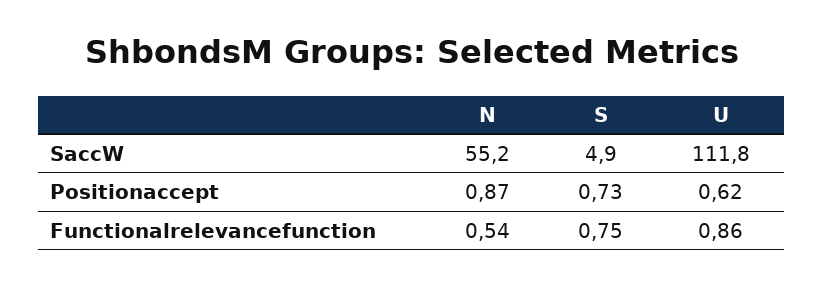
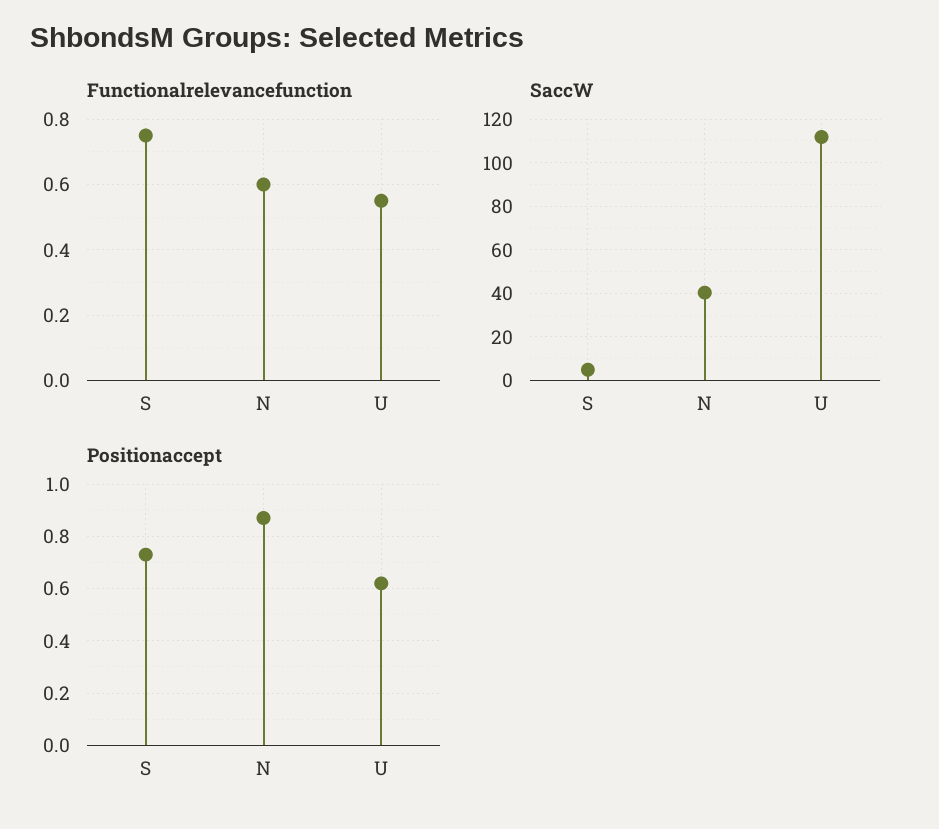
SaccW, N: 55.2 -> 40
Functionalrelevancefunction, N: 0.54 -> 0.6
Functionalrelevancefunction, U: 0.86 -> 0.55

